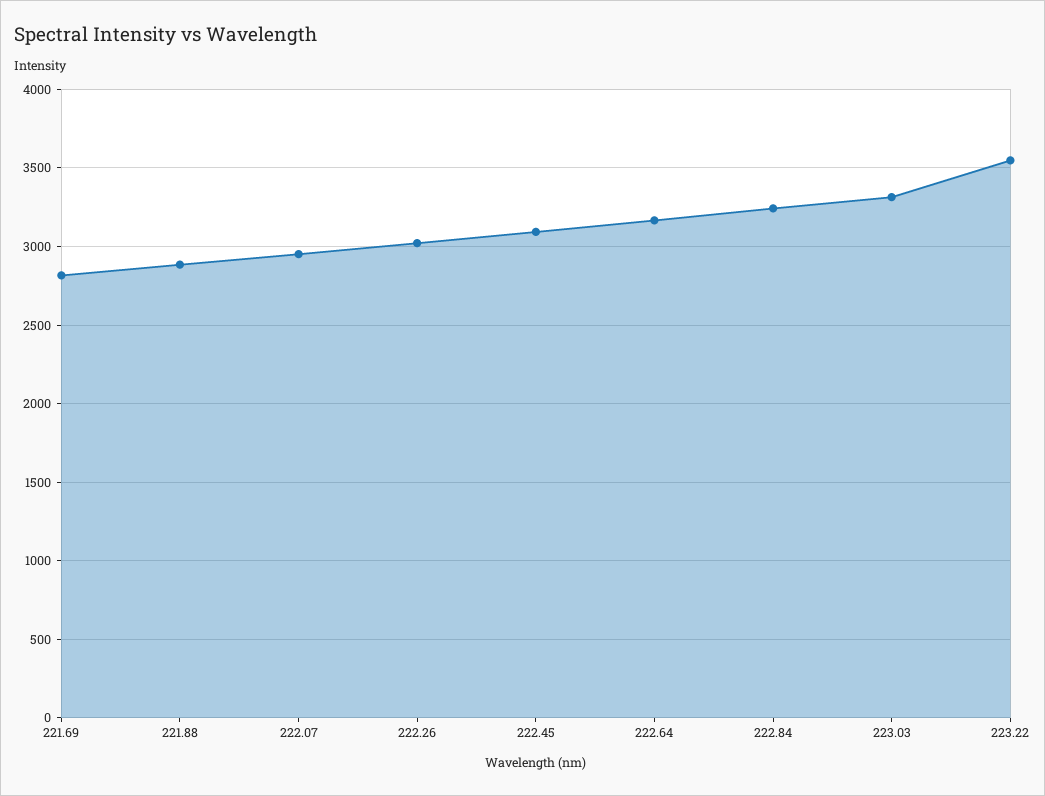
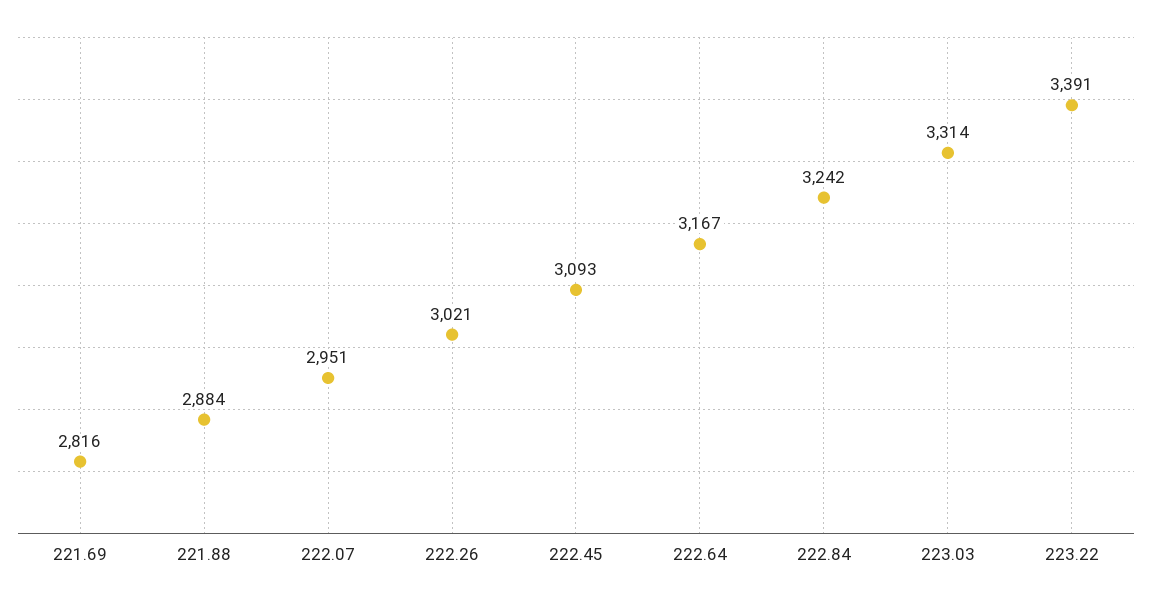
223.22: 3550 -> 3391

